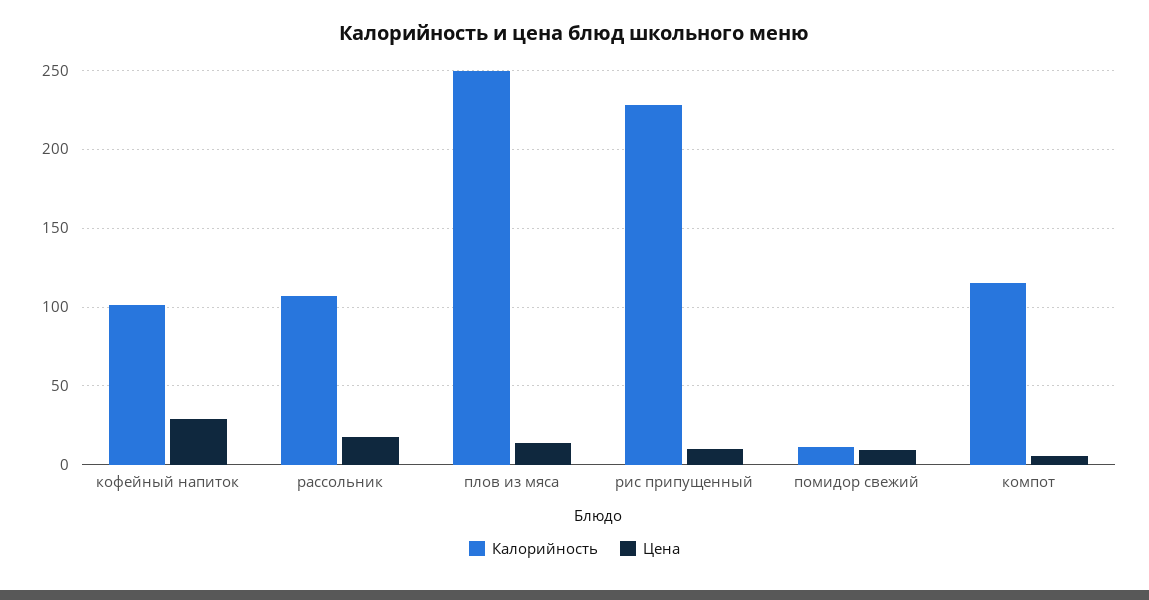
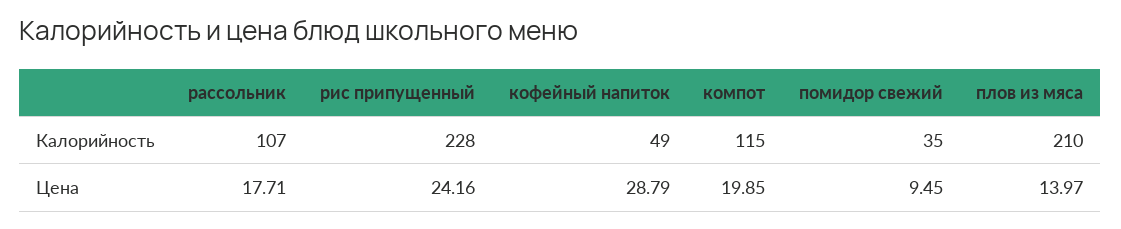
Калорийность, кофейный напиток: 100 -> 49
Калорийность, плов из мяса: 250 -> 210
Цена, рис припущенный: 10 -> 24.16
Калорийность, помидор свежий: 10 -> 35
Цена, компот: 5 -> 19.85

